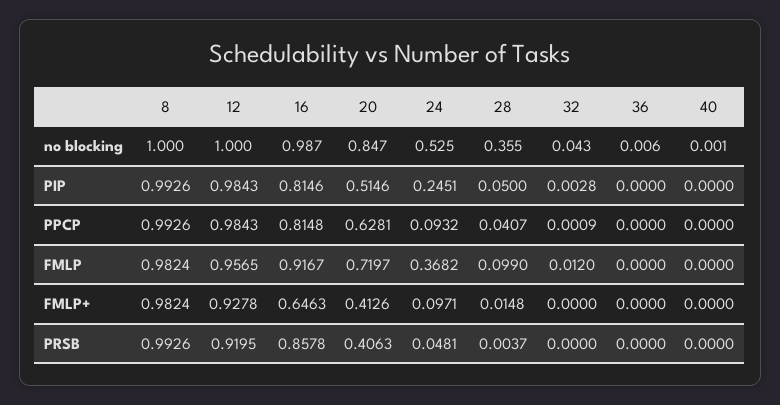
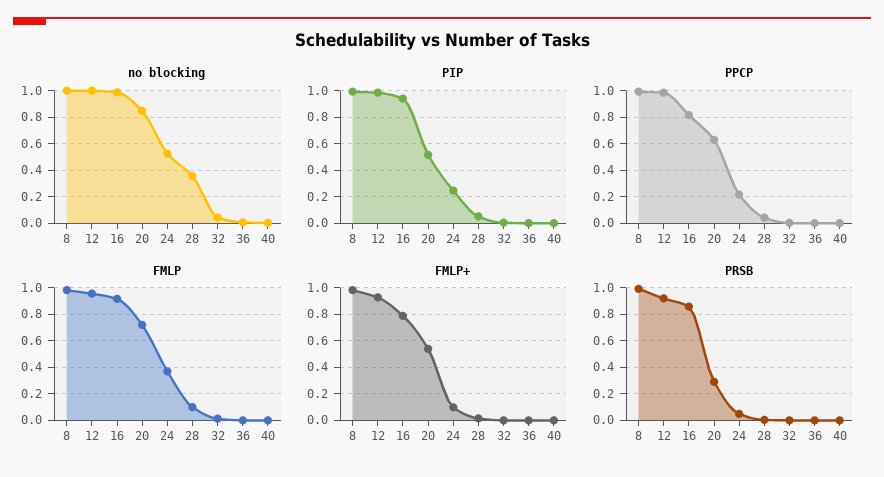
PIP, 16: 0.8146 -> 0.95
PPCP, 24: 0.0932 -> 0.2
FMLP+, 16: 0.6463 -> 0.8
FMLP+, 20: 0.4126 -> 0.55
PRSB, 20: 0.4063 -> 0.3

